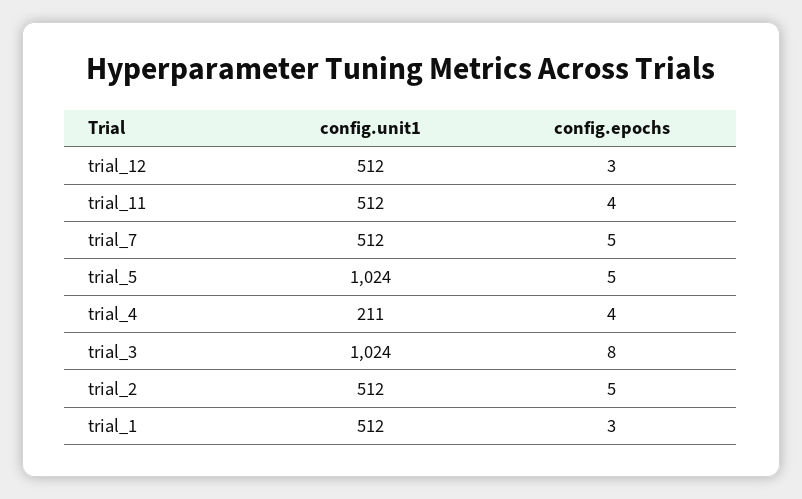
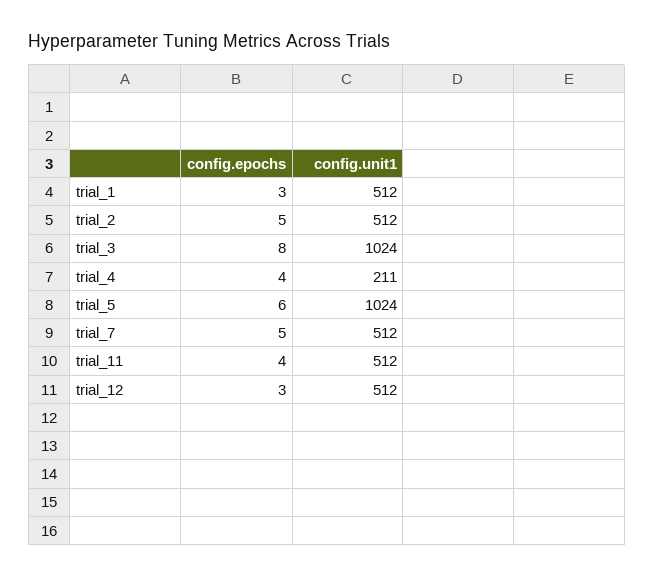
config.epochs, trial_5: 5 -> 6

